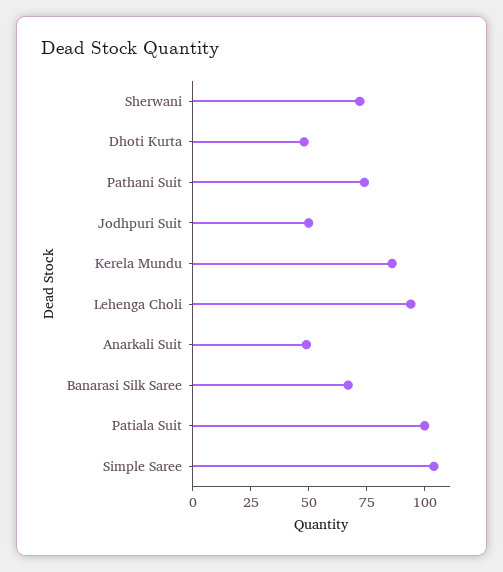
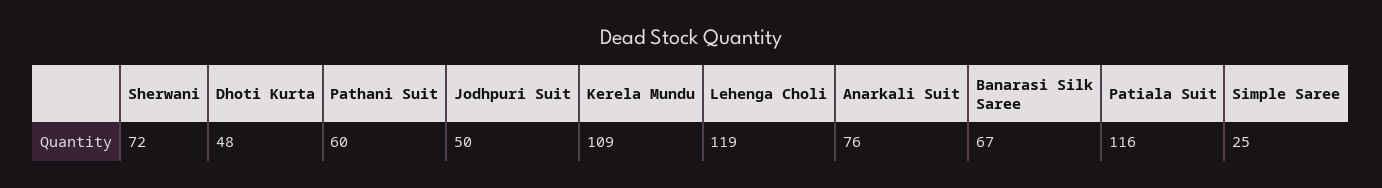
Pathani Suit: 75 -> 60
Kerela Mundu: 85 -> 109
Lehenga Choli: 95 -> 119
Anarkali Suit: 50 -> 76
Patiala Suit: 100 -> 116
Simple Saree: 105 -> 25

